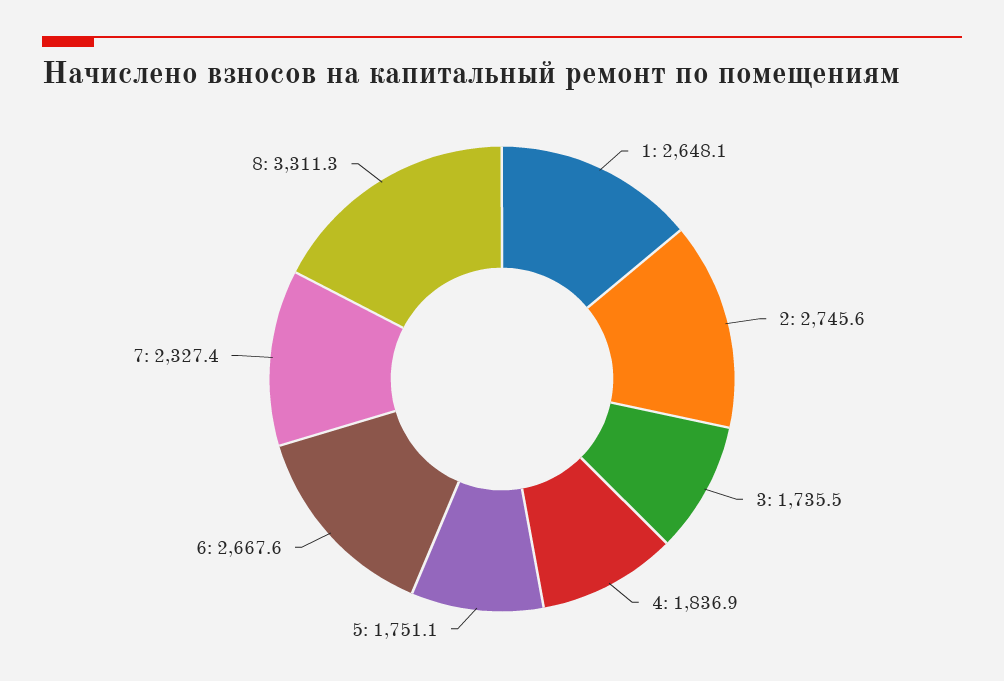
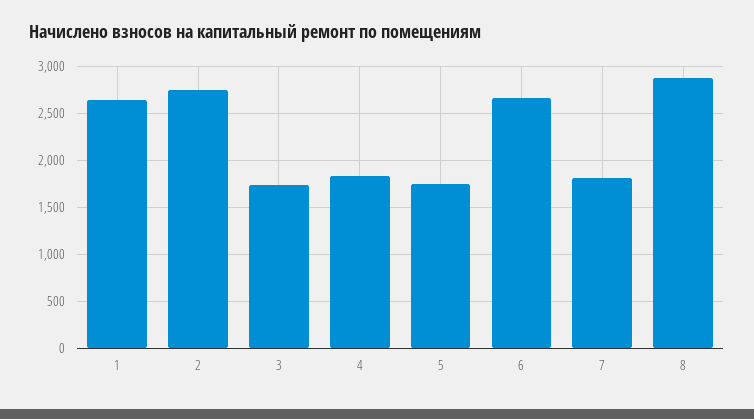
7: 2327.4 -> 1800
8: 3311.3 -> 2900

